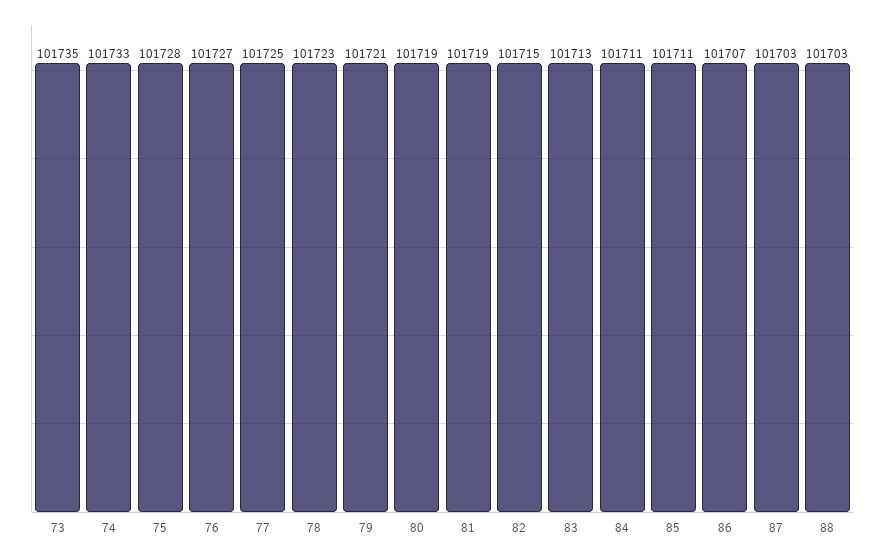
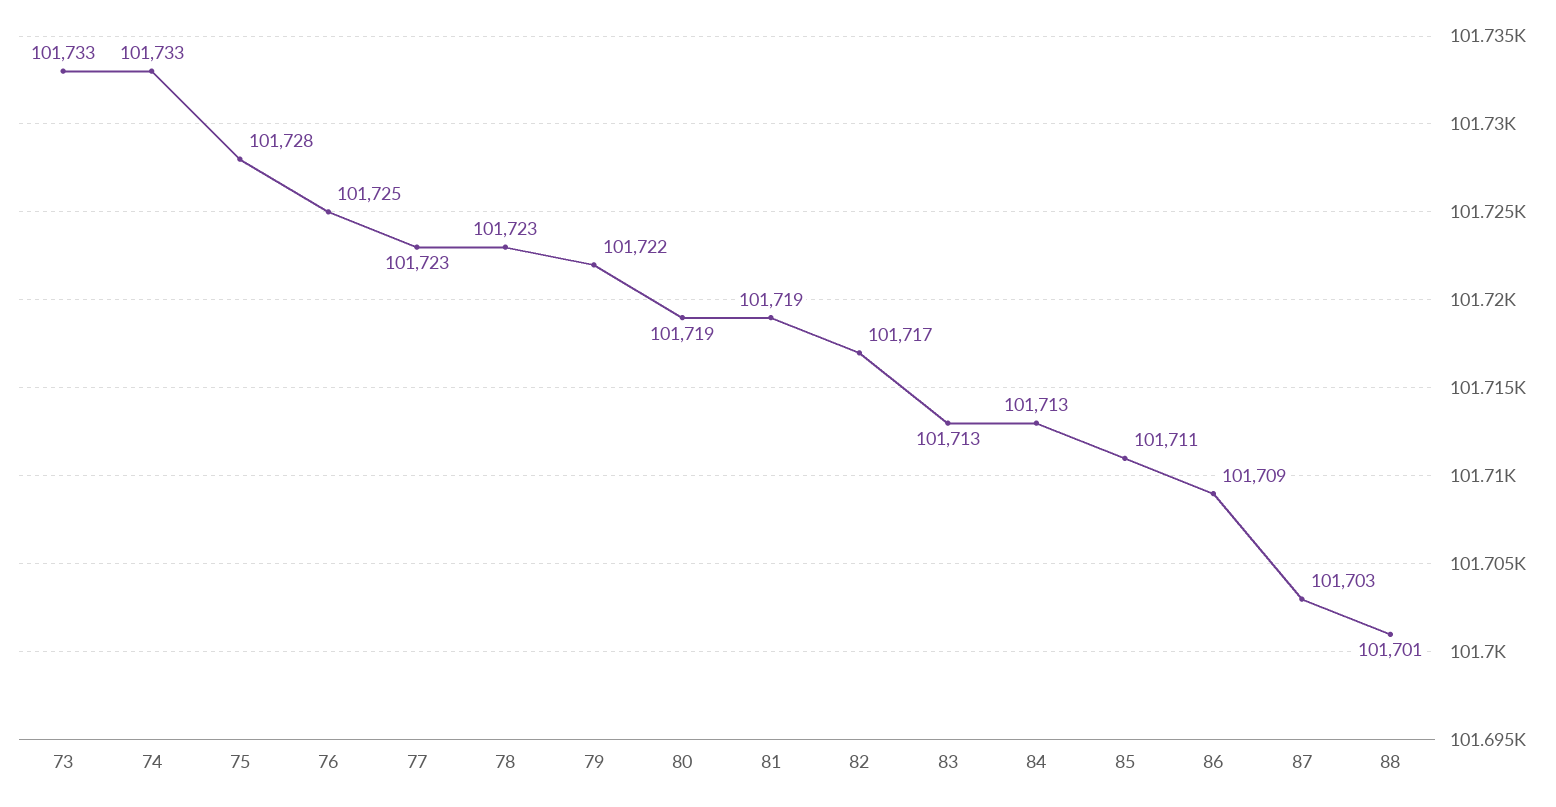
73: 101735 -> 101733
76: 101727 -> 101725
77: 101725 -> 101723
79: 101721 -> 101722
82: 101715 -> 101717
84: 101711 -> 101713
86: 101707 -> 101709
88: 101703 -> 101701

